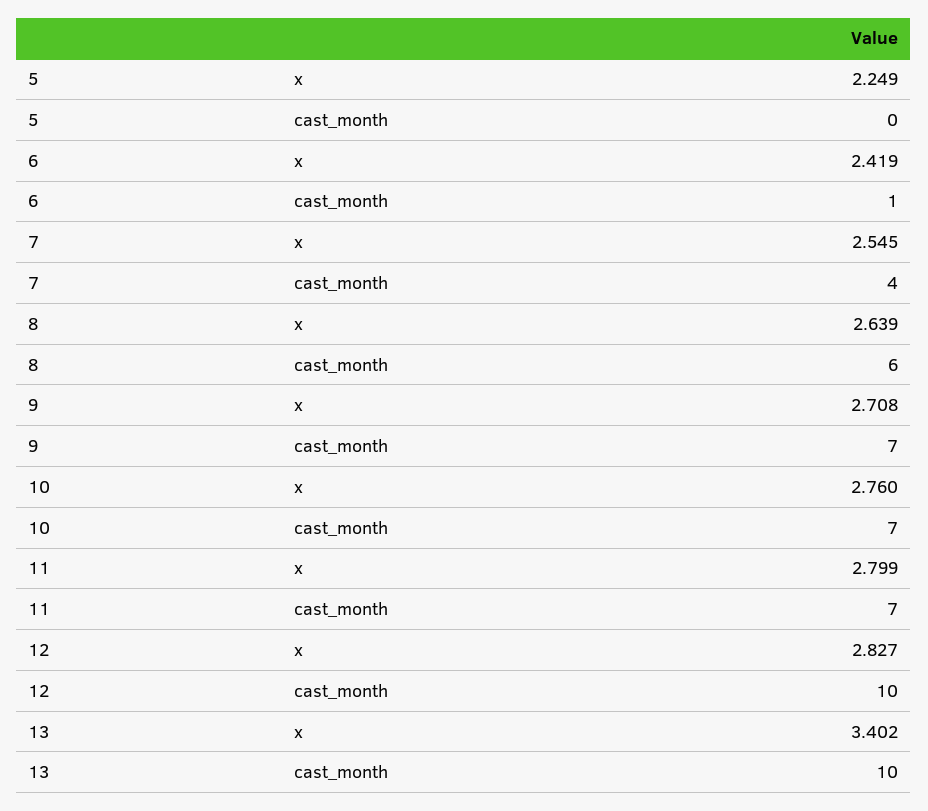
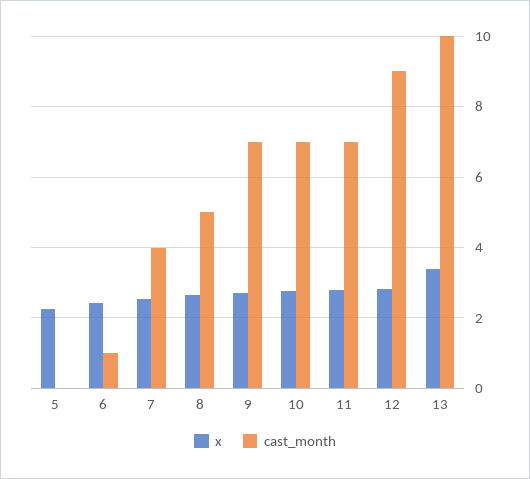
cast_month, 8: 6 -> 5
cast_month, 12: 10 -> 9

